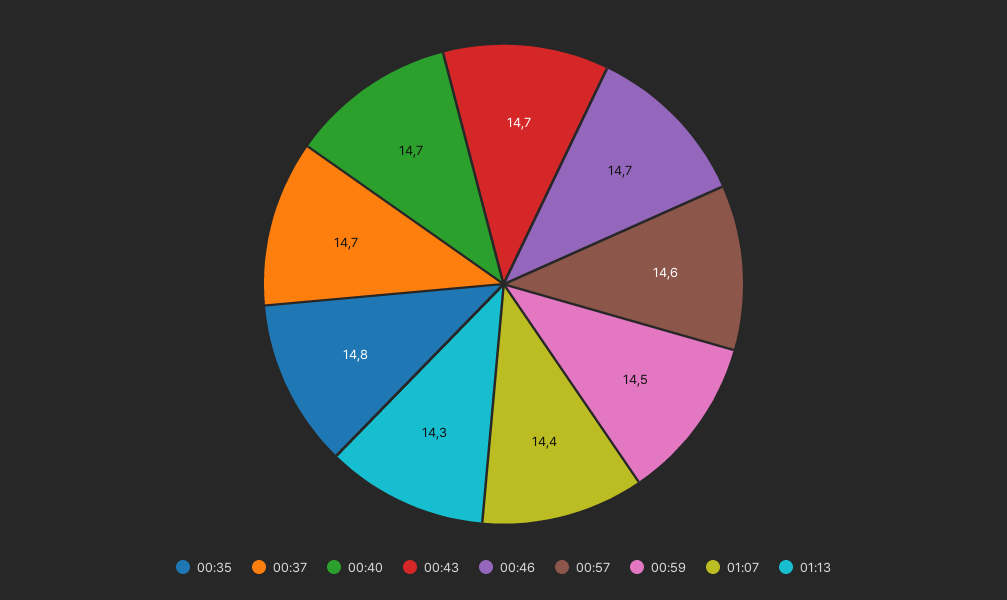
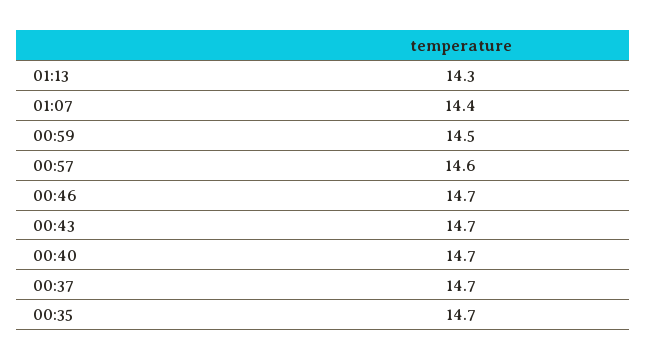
00:35: 14.8 -> 14.7

